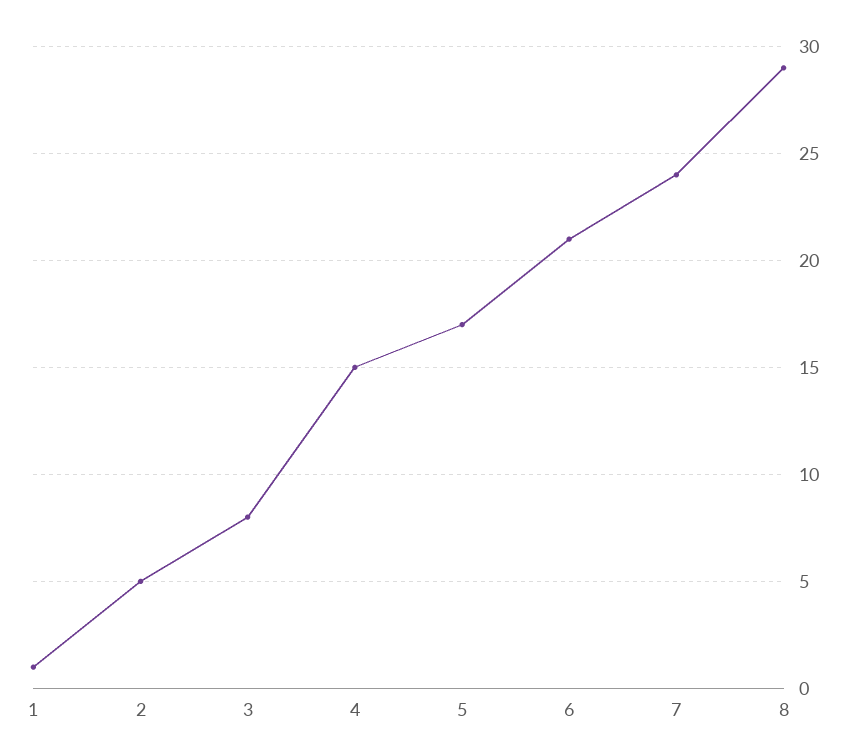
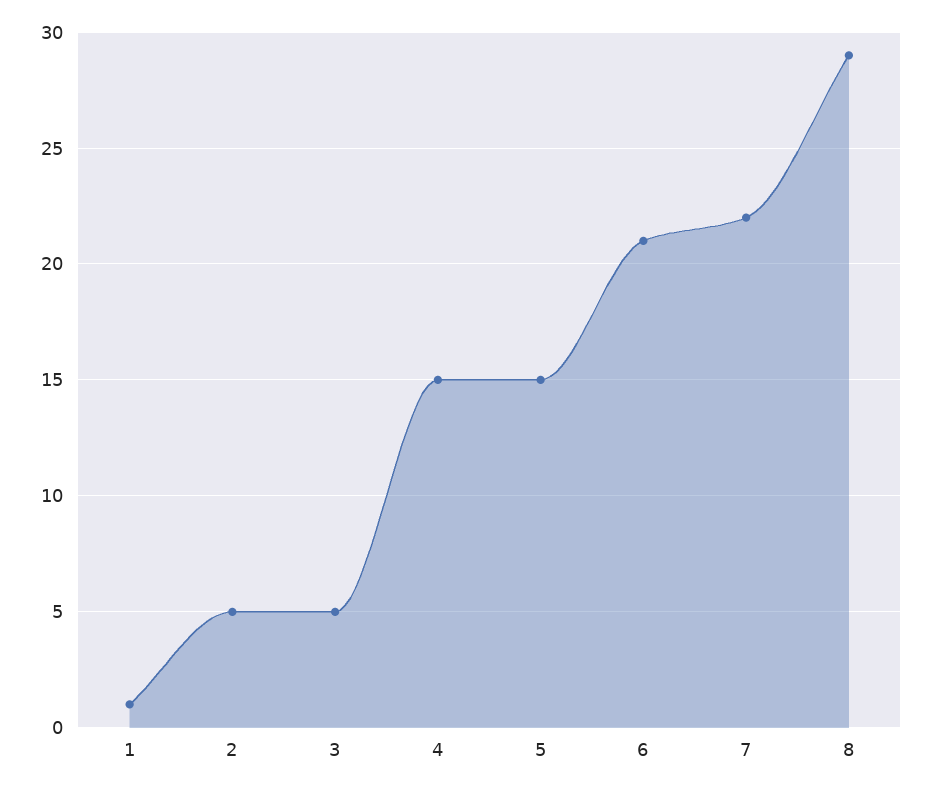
3: 8 -> 5
5: 17 -> 15
7: 24 -> 22

